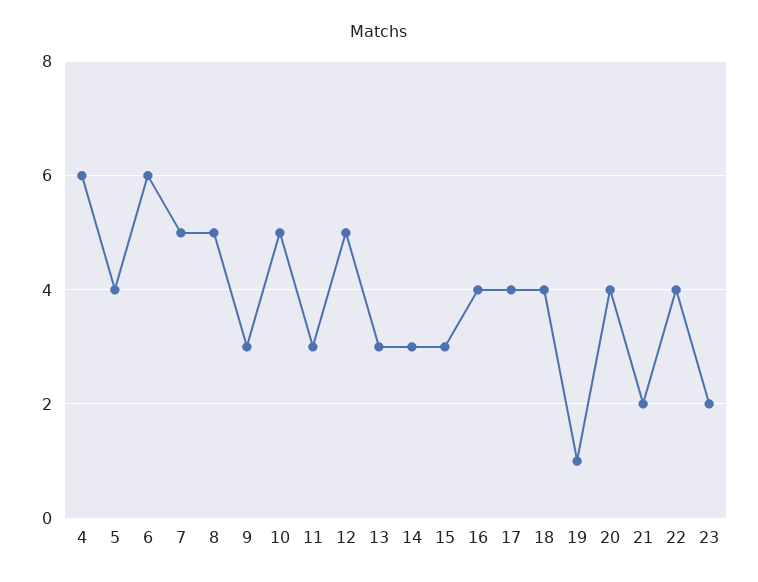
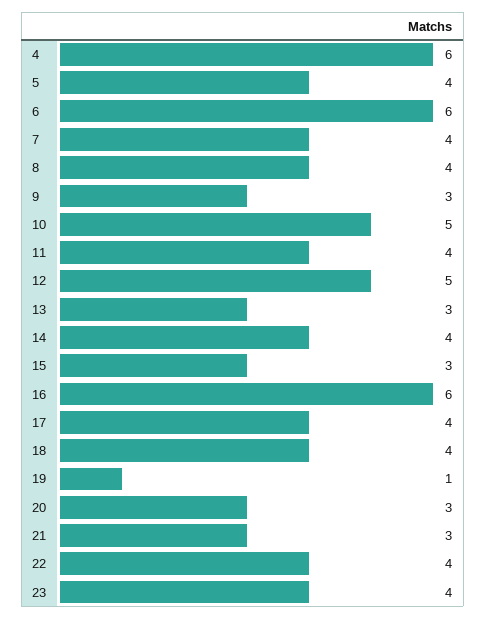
7: 5 -> 4
8: 5 -> 4
11: 3 -> 4
14: 3 -> 4
16: 4 -> 6
20: 4 -> 3
21: 2 -> 3
23: 2 -> 4

